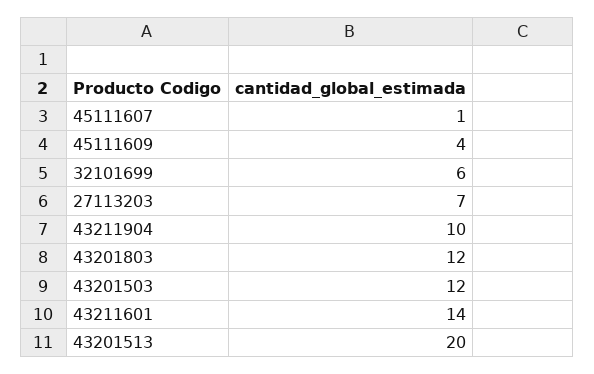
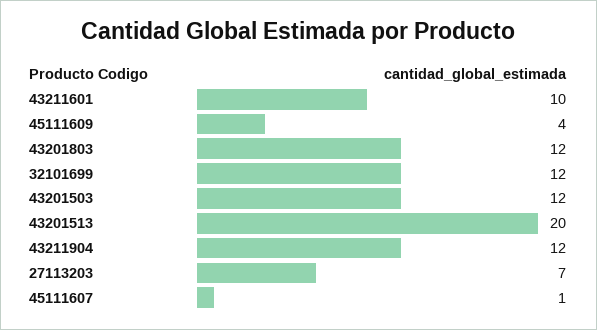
32101699: 6 -> 12
43211904: 10 -> 12
43211601: 14 -> 10

